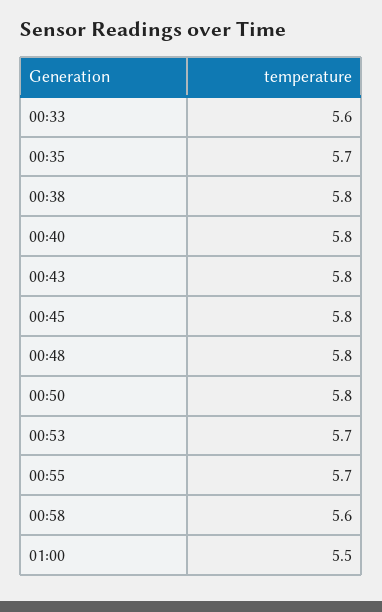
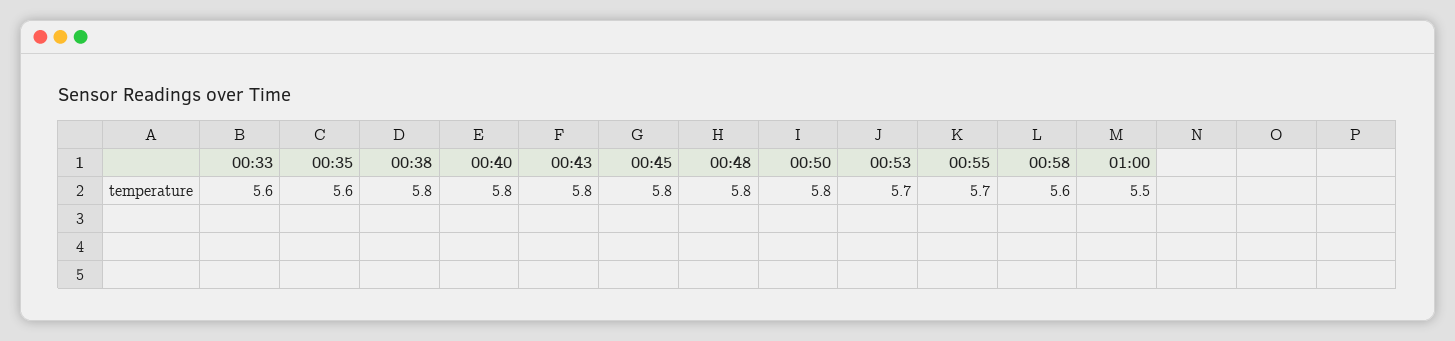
00:35: 5.7 -> 5.6

